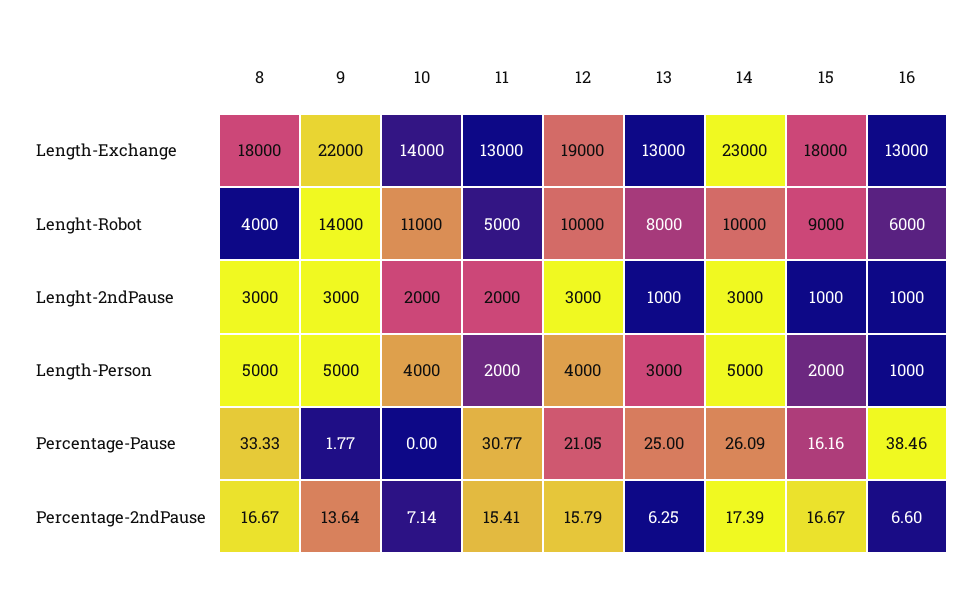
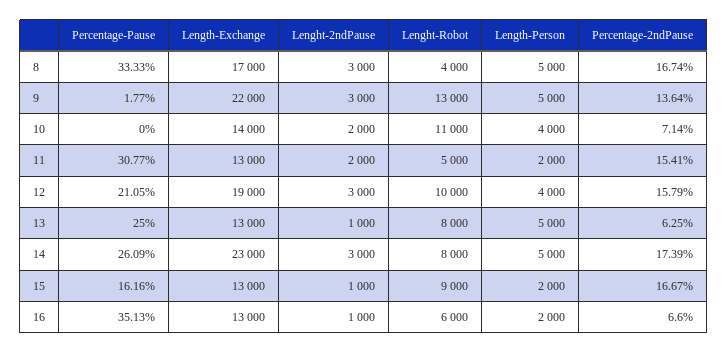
8, Length-Exchange: 18000 -> 17000
15, Length-Exchange: 18000 -> 13000
9, Lenght-Robot: 14000 -> 13000
14, Lenght-Robot: 10000 -> 8000
13, Length-Person: 3000 -> 5000
16, Length-Person: 1000 -> 2000
16, Percentage-Pause: 38.46 -> 35.13
8, Percentage-2ndPause: 16.67 -> 16.74

